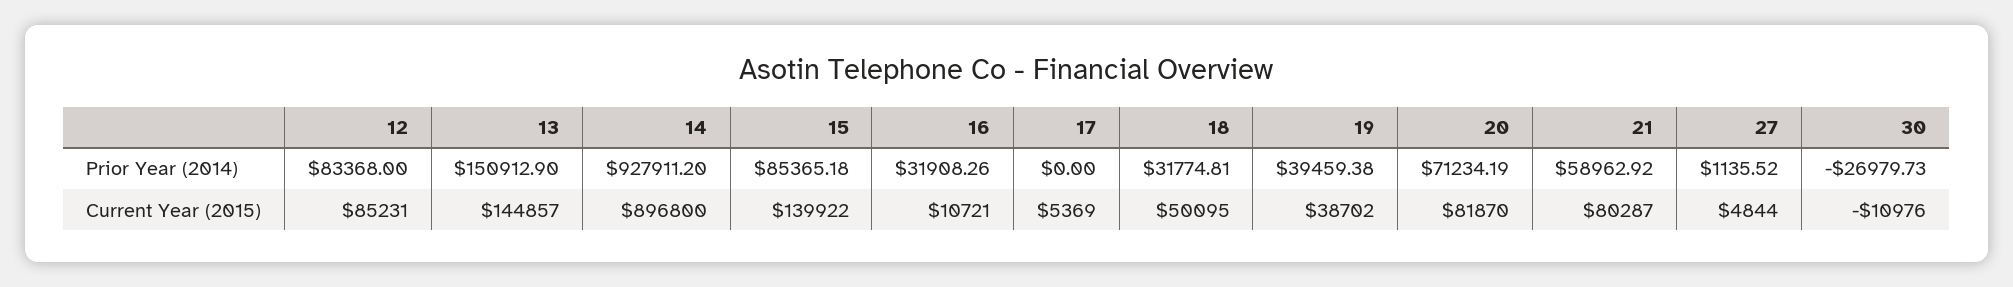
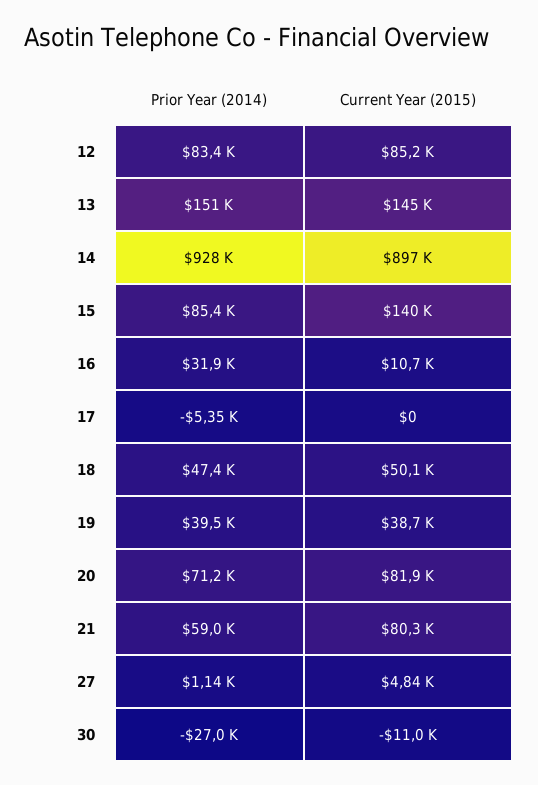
17, Prior Year (2014): 0 -> -5350
18, Prior Year (2014): 31774.81 -> 47400
17, Current Year (2015): 5369 -> 0

